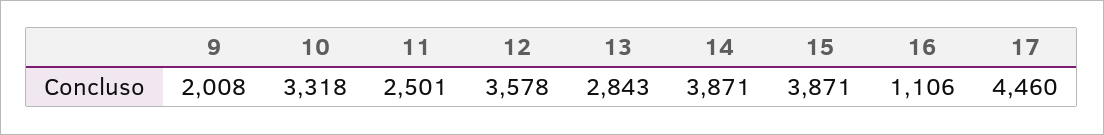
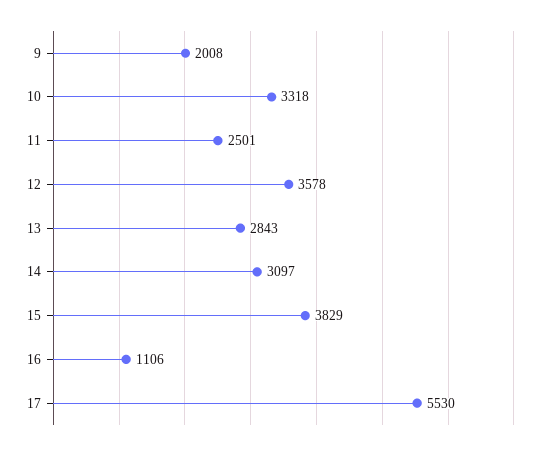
14: 3871 -> 3097
15: 3871 -> 3829
17: 4460 -> 5530

